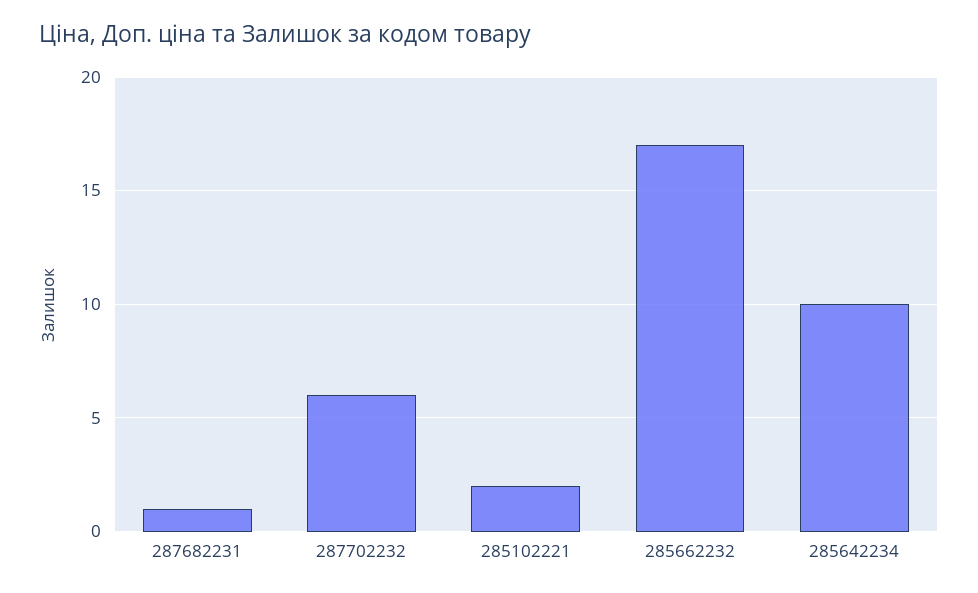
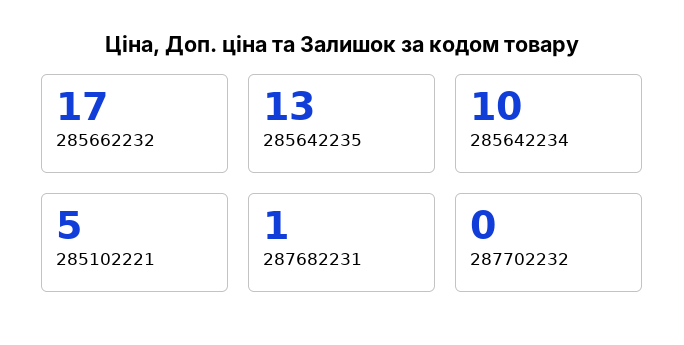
287702232: 6 -> 0
285102221: 2 -> 5
285642235: none -> 13

